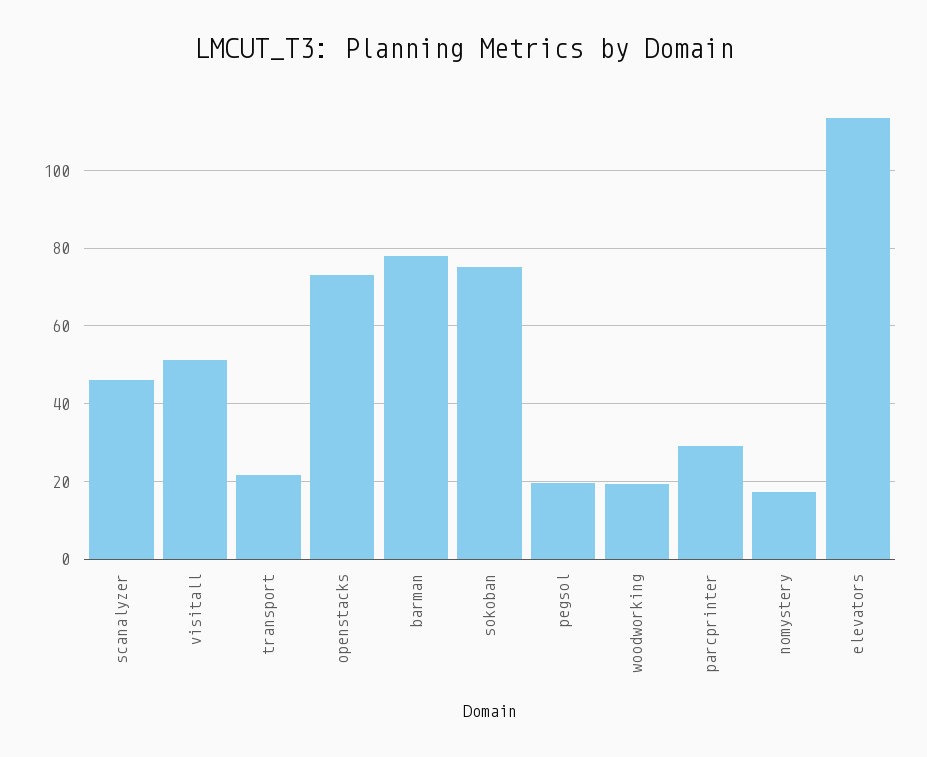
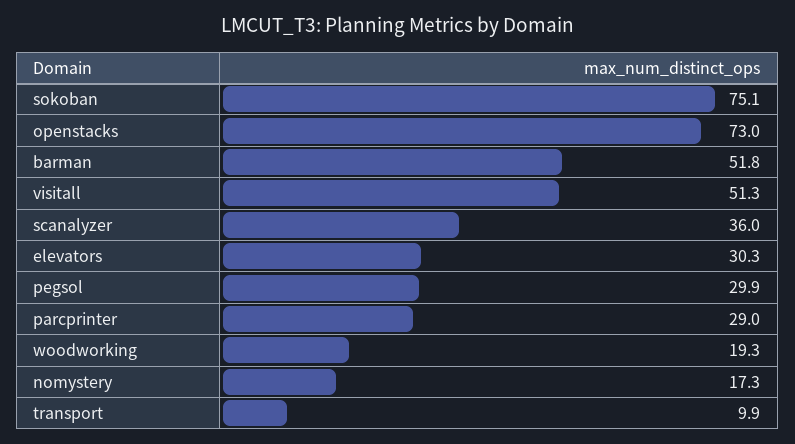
scanalyzer: 46 -> 36
transport: 22 -> 9.9
barman: 78 -> 51.8
pegsol: 20 -> 29.9
elevators: 114 -> 30.3

